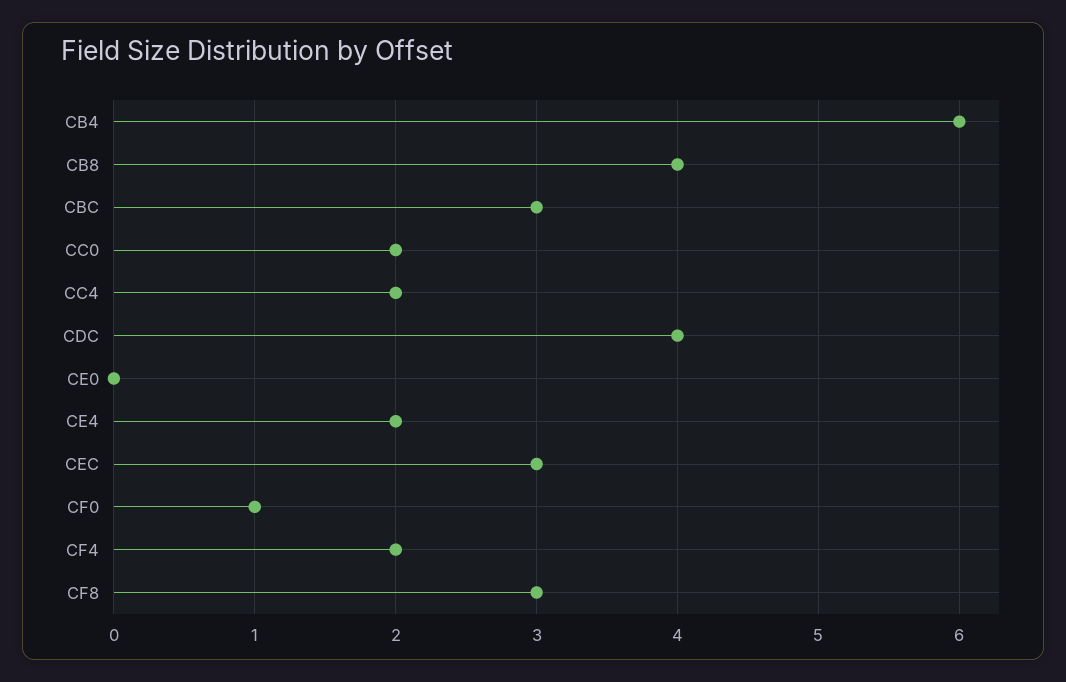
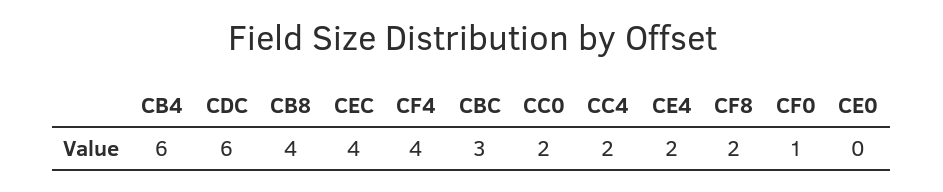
CDC: 4 -> 6
CEC: 3 -> 4
CF4: 2 -> 4
CF8: 3 -> 2

